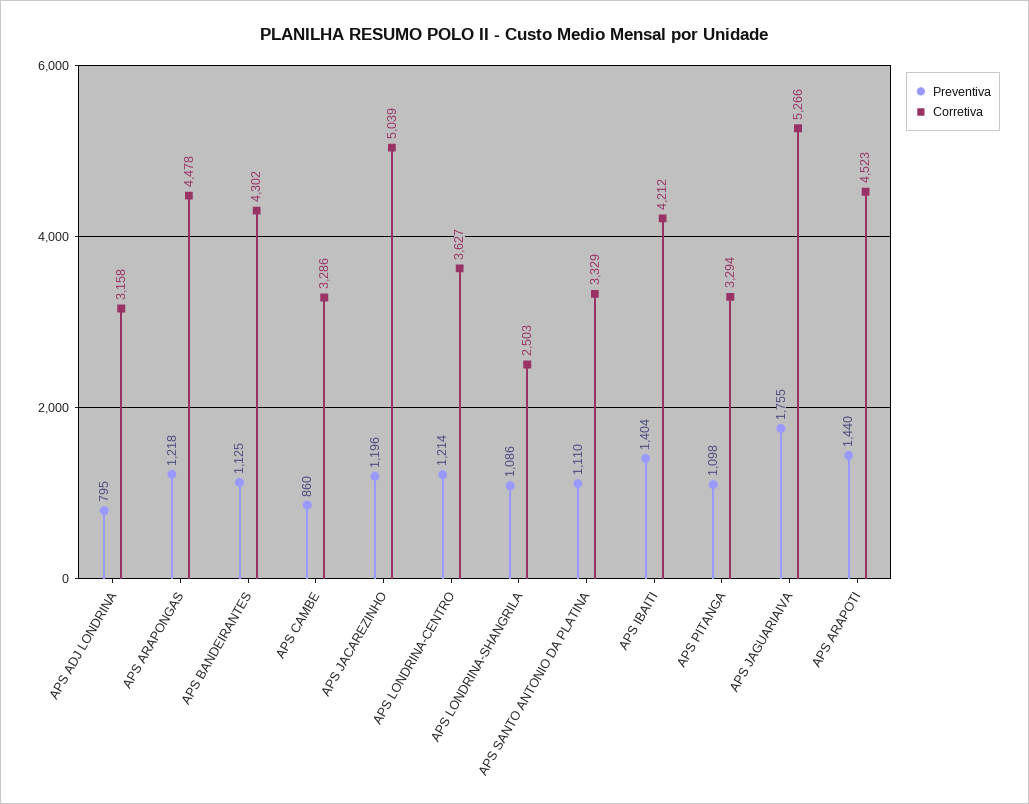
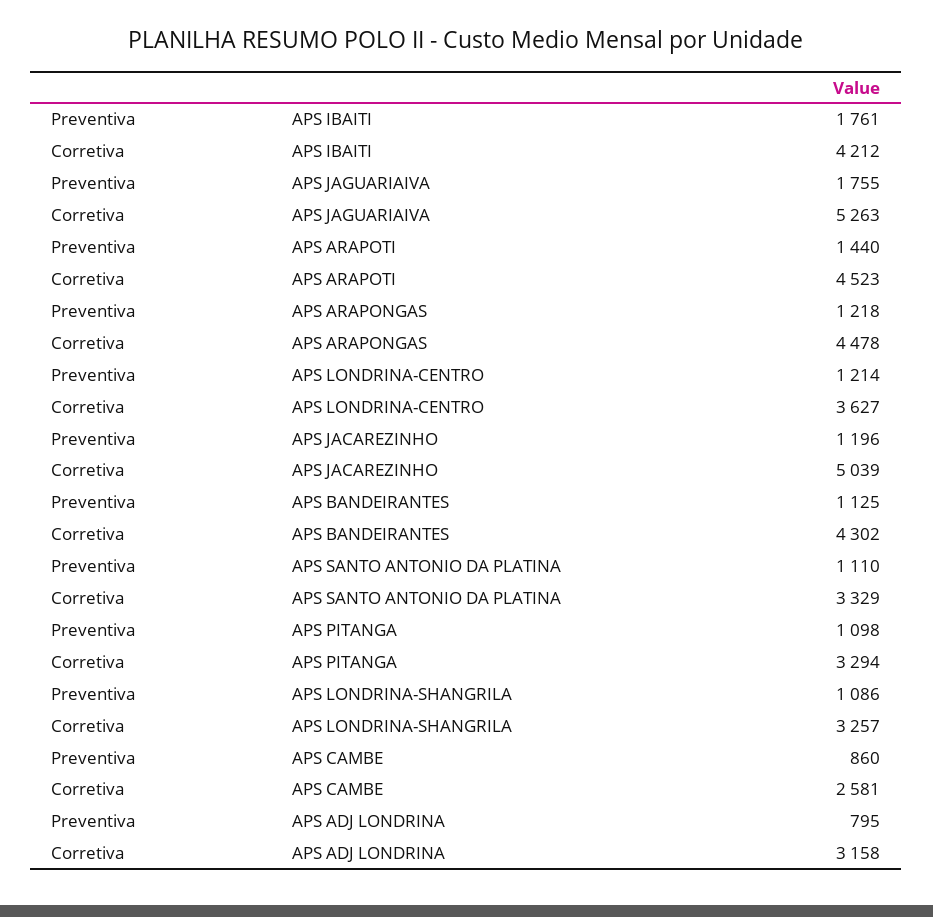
Corretiva, APS CAMBE: 3286 -> 2581
Corretiva, APS LONDRINA-SHANGRILA: 2503 -> 3257
Preventiva, APS IBAITI: 1404 -> 1761
Corretiva, APS JAGUARIAIVA: 5266 -> 5263

